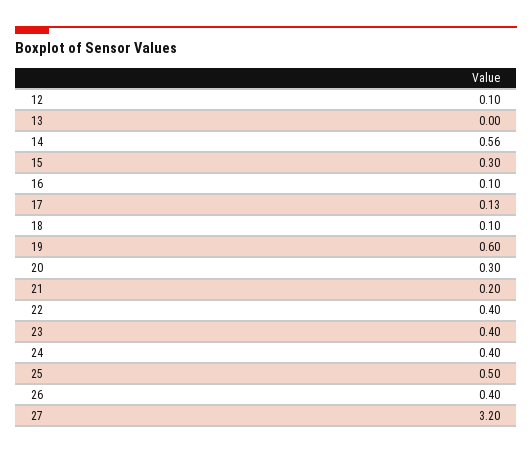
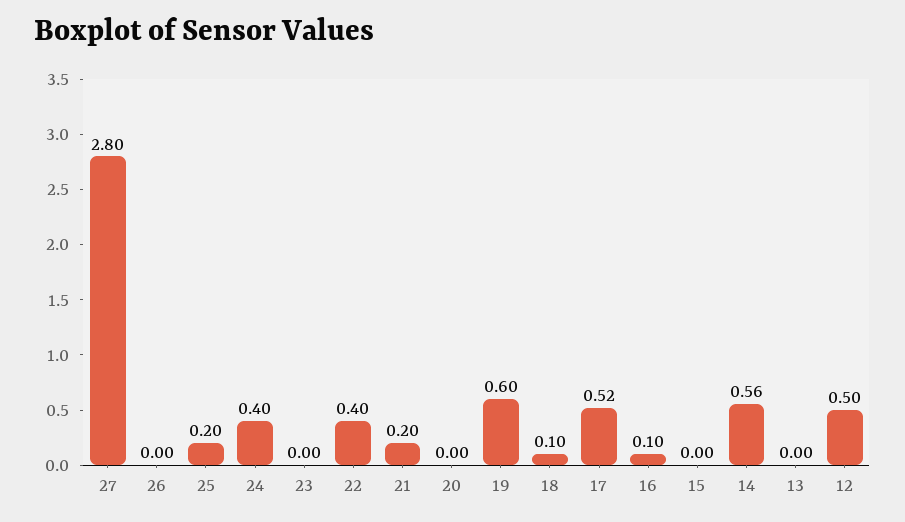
12: 0.1 -> 0.5
15: 0.3 -> 0
17: 0.13 -> 0.52
20: 0.3 -> 0
23: 0.4 -> 0
25: 0.5 -> 0.2
26: 0.4 -> 0
27: 3.2 -> 2.8

